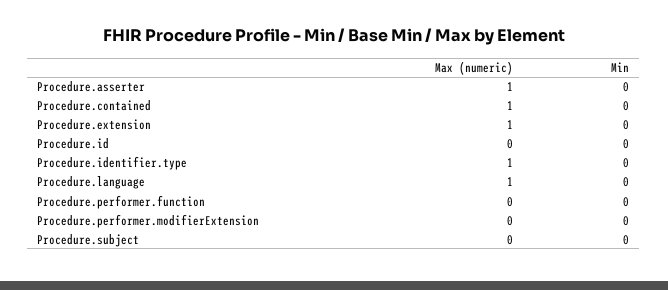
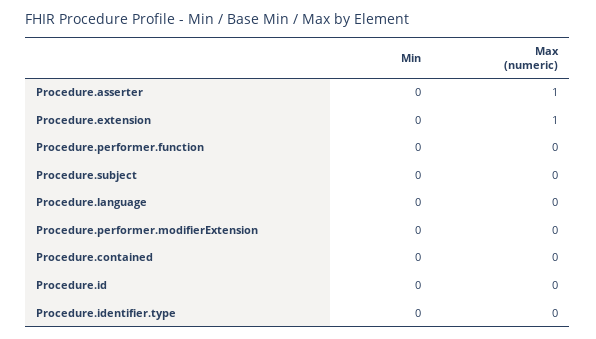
Max (numeric), Procedure.contained: 1 -> 0
Max (numeric), Procedure.identifier.type: 1 -> 0
Max (numeric), Procedure.language: 1 -> 0

